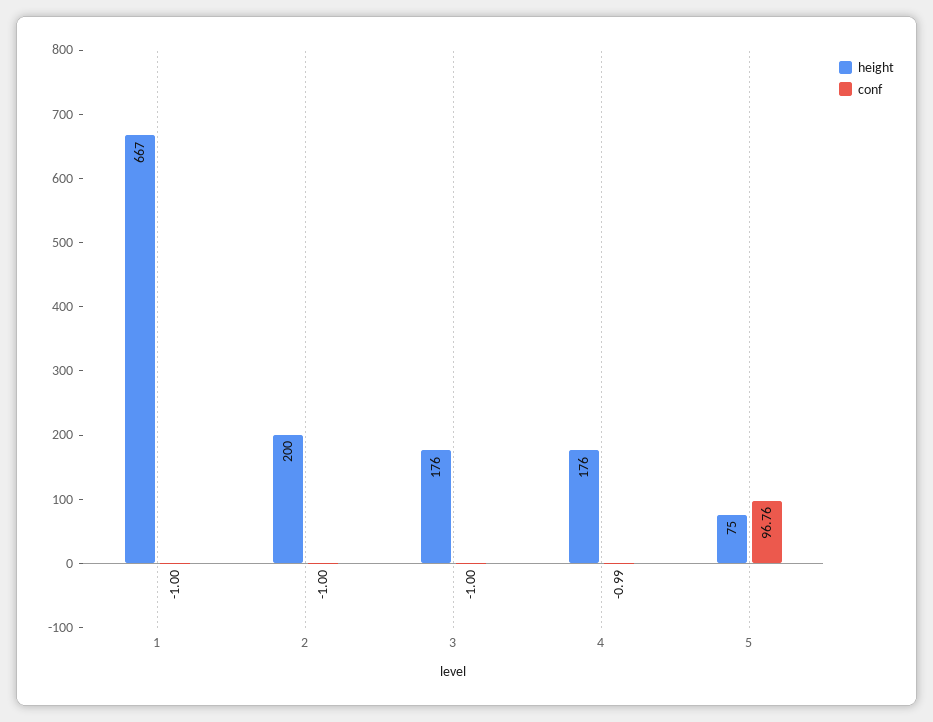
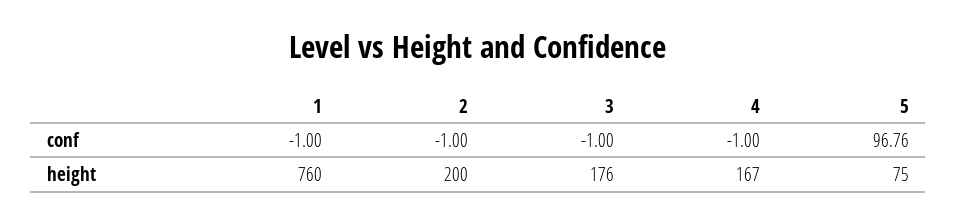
height, 1: 667 -> 760
height, 4: 176 -> 167
conf, 4: -0.99 -> -1

